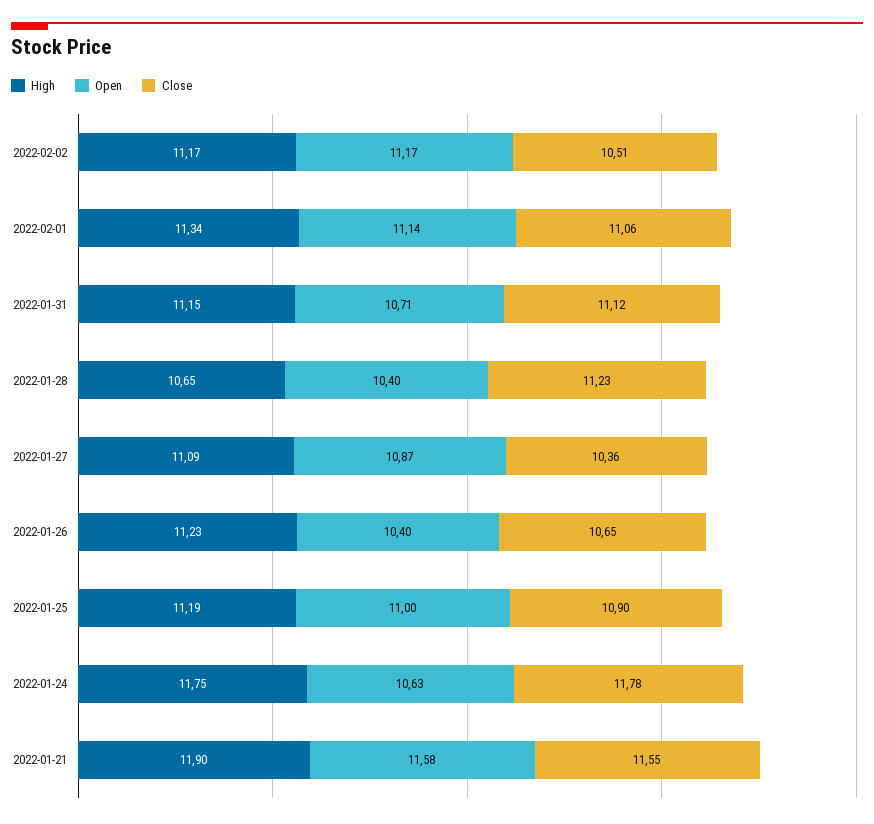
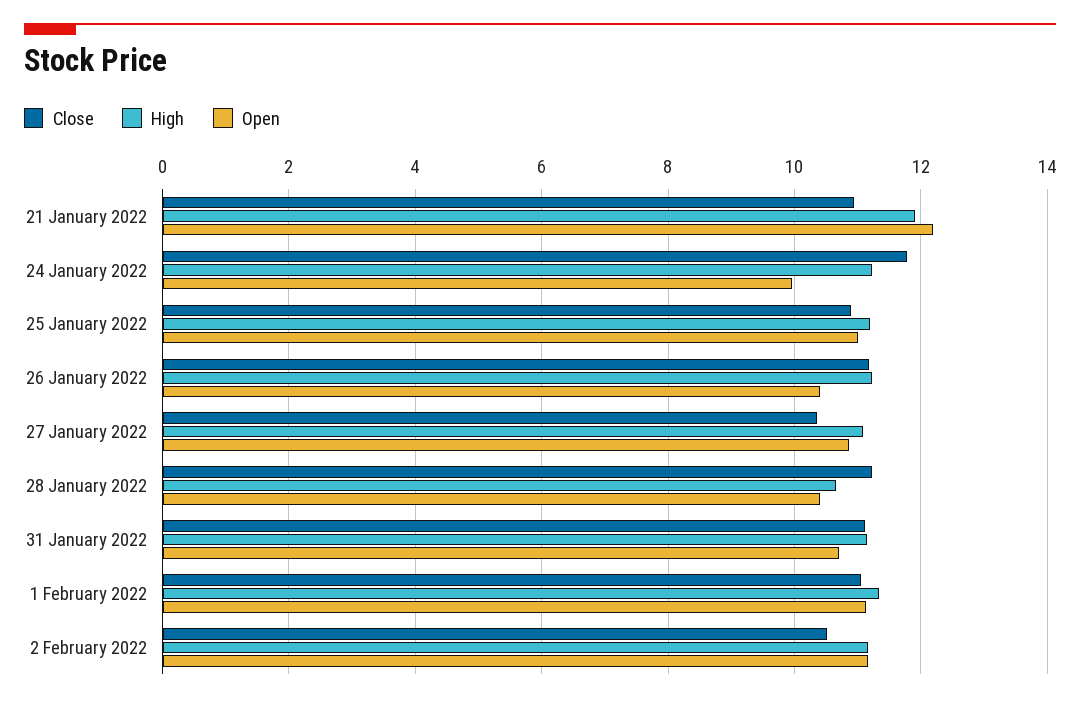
Close, 2022-01-26: 10.65 -> 11.2
High, 2022-01-24: 11.75 -> 11.2
Open, 2022-01-24: 10.63 -> 10
Open, 2022-01-21: 11.58 -> 12.2
Close, 2022-01-21: 11.55 -> 11

